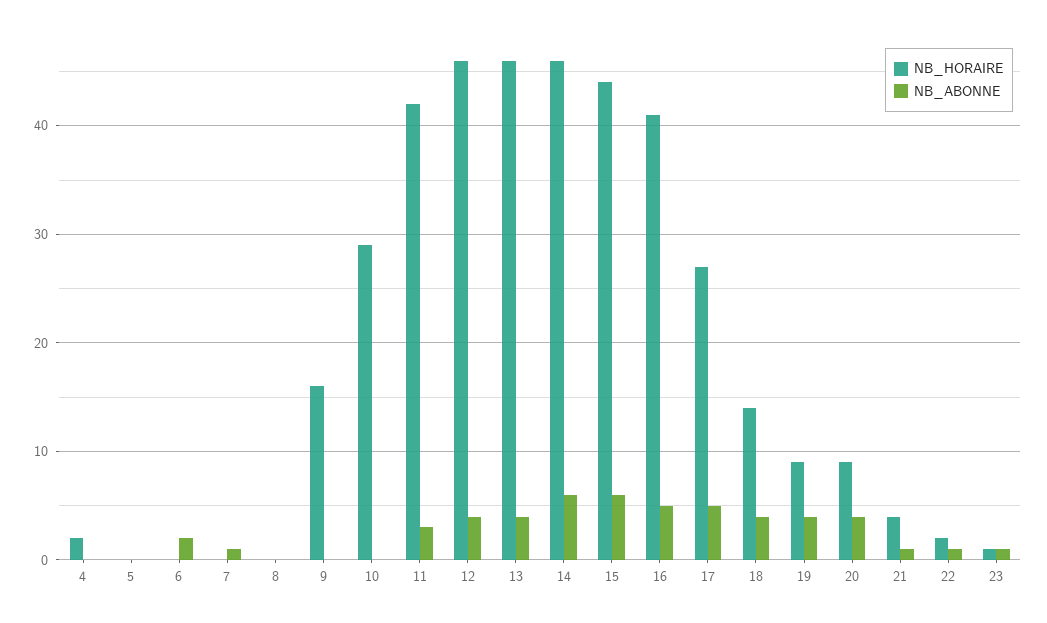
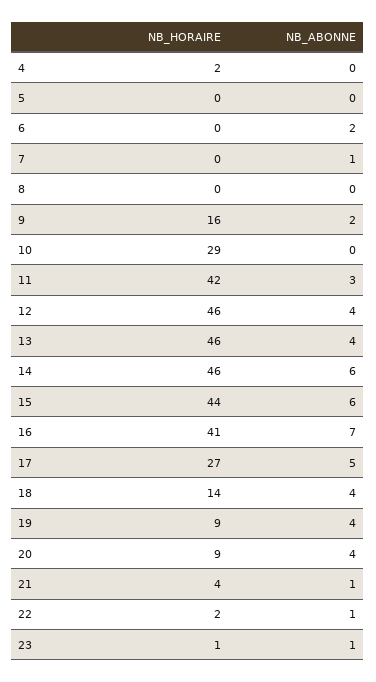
NB_ABONNE, 9: 0 -> 2
NB_ABONNE, 16: 5 -> 7

